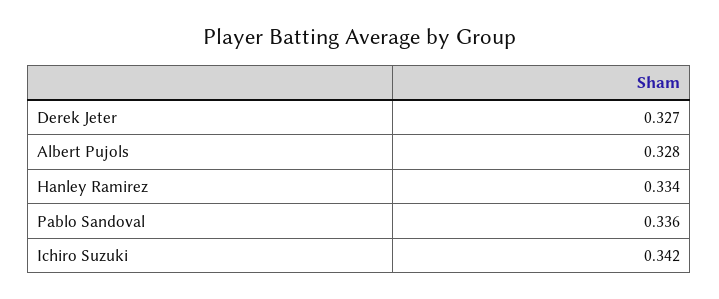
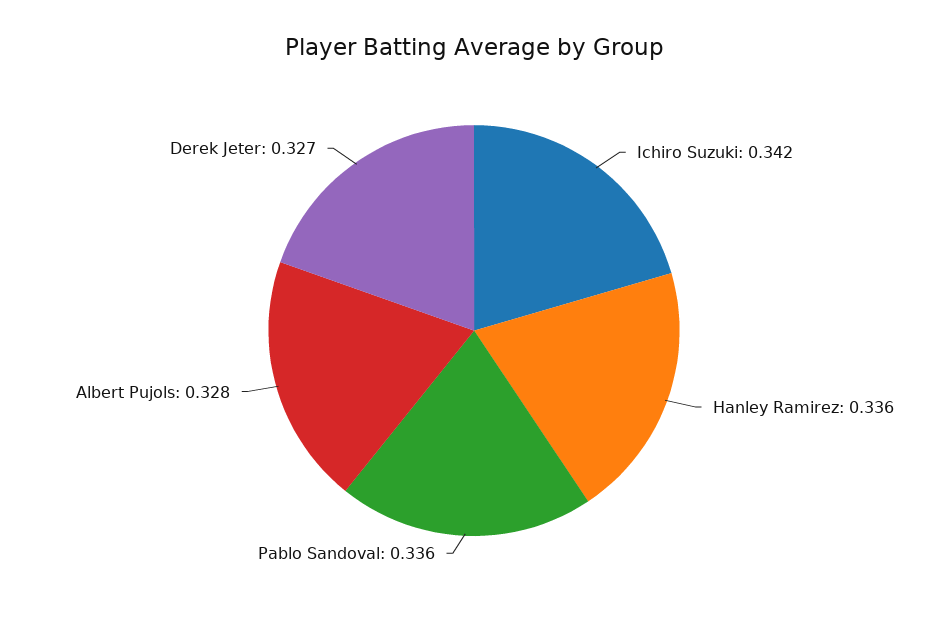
Hanley Ramirez: 0.334 -> 0.336

